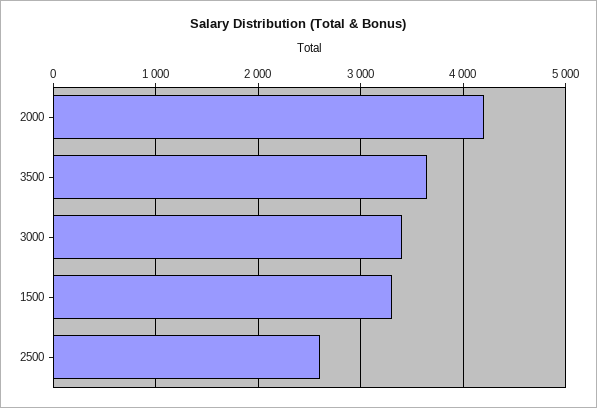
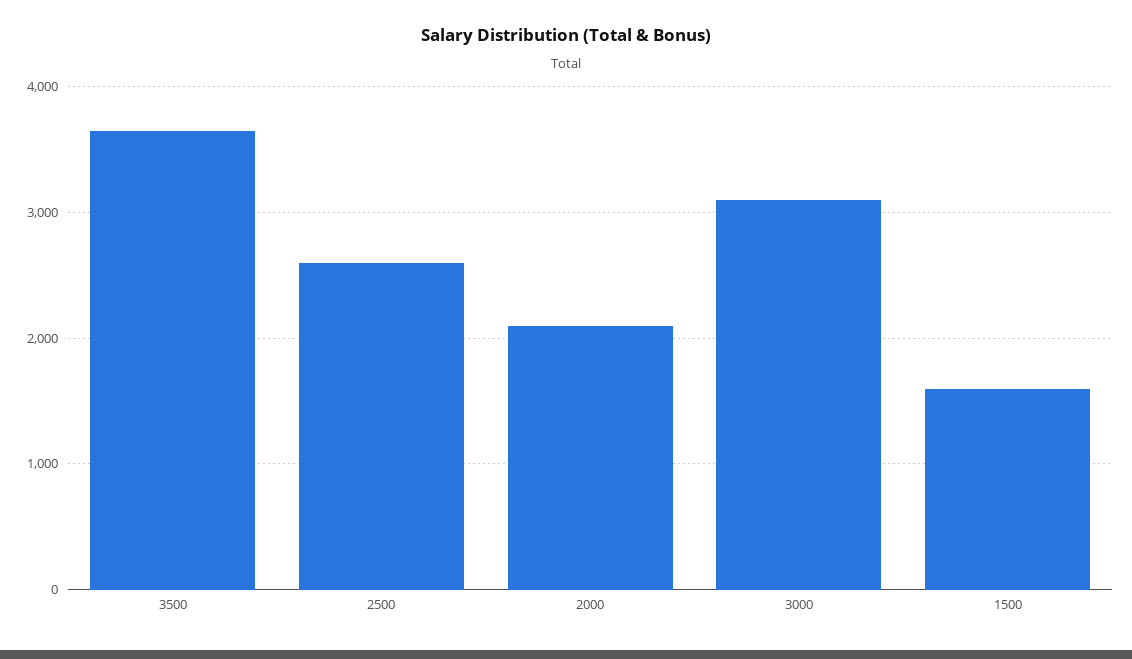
2000: 4200 -> 2100
3000: 3400 -> 3100
1500: 3300 -> 1600

